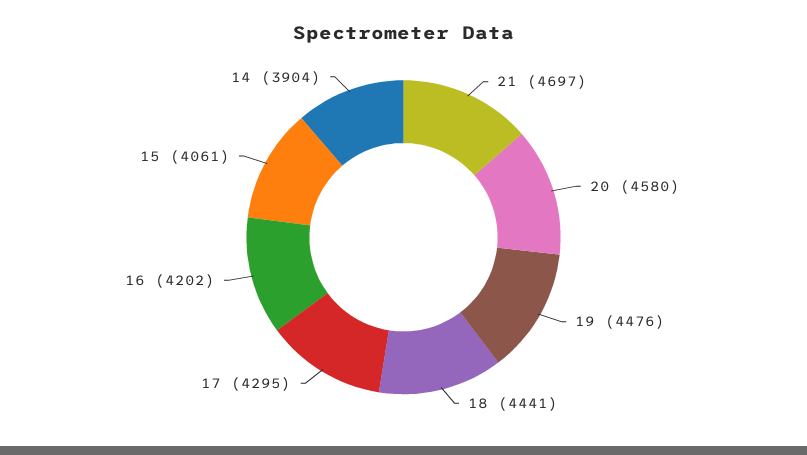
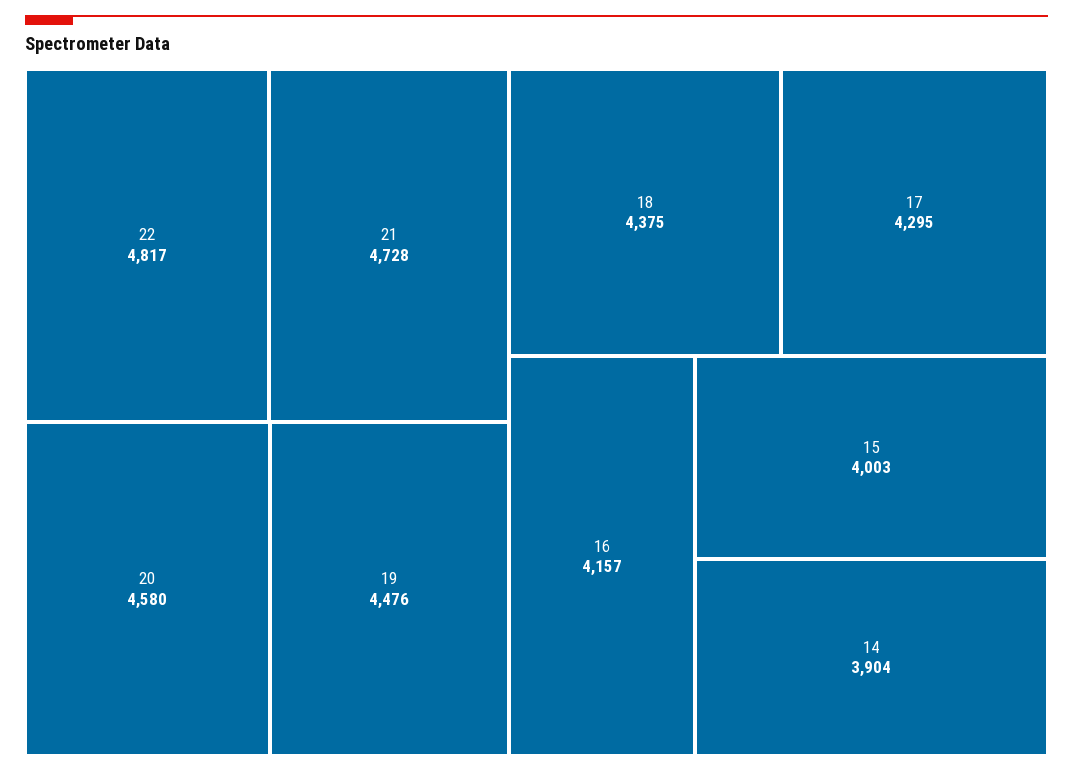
21: 4697 -> 4728
18: 4441 -> 4375
16: 4202 -> 4157
15: 4061 -> 4003
22: none -> 4817

